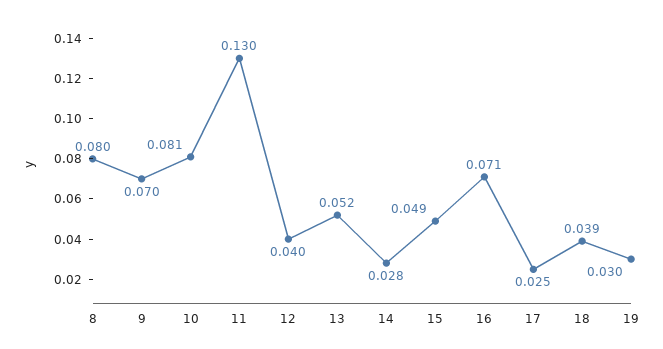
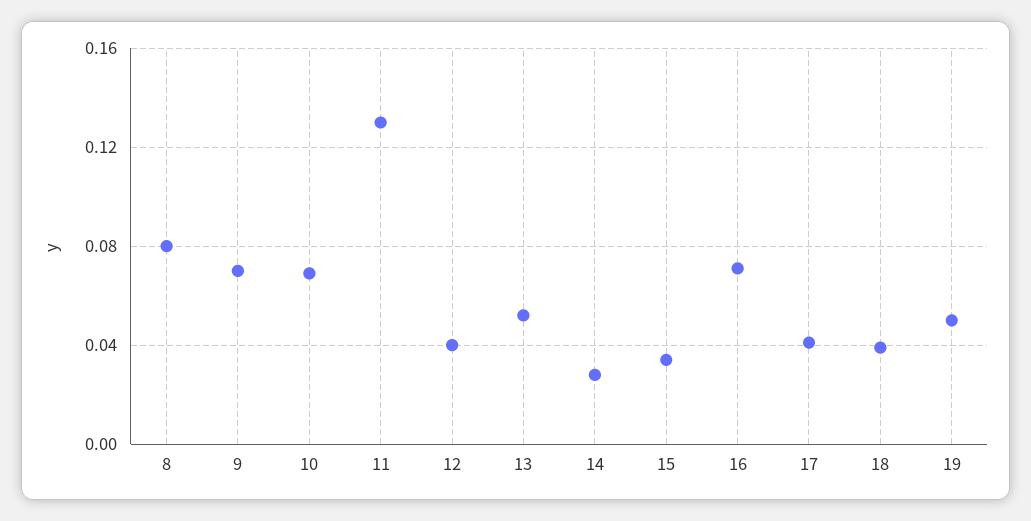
10: 0.081 -> 0.07
15: 0.049 -> 0.035
17: 0.025 -> 0.04
19: 0.03 -> 0.05

